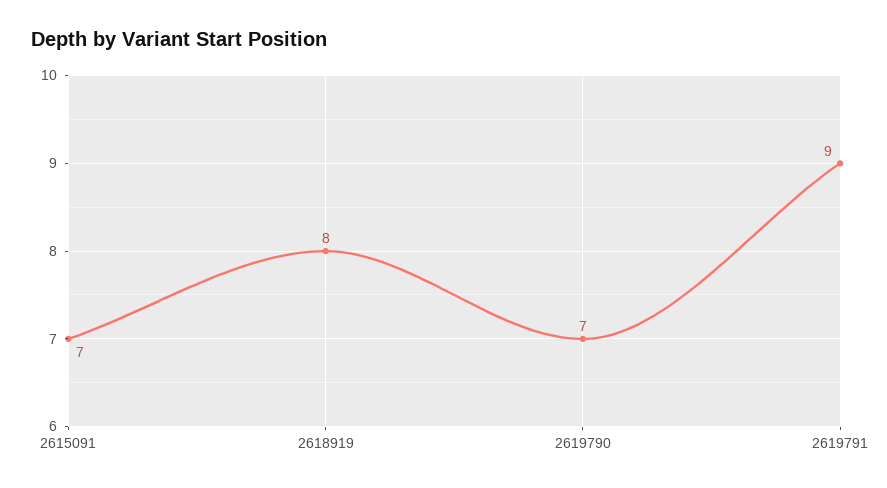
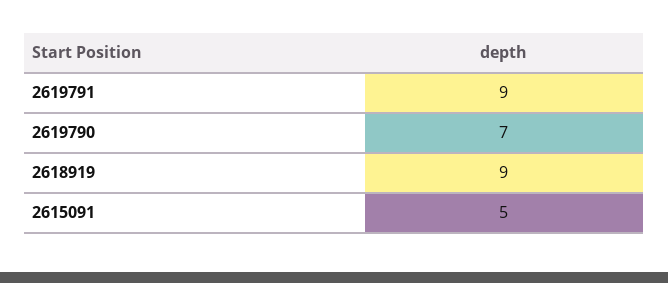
2615091: 7 -> 5
2618919: 8 -> 9

